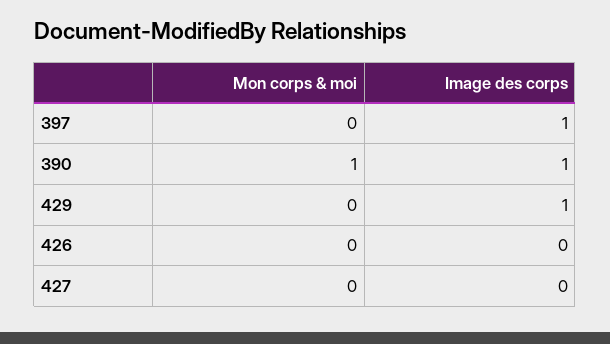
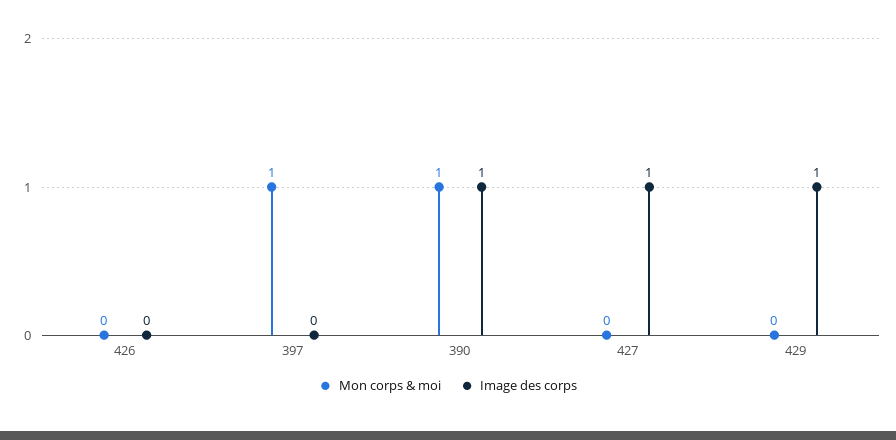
Mon corps & moi, 397: 0 -> 1
Image des corps, 397: 1 -> 0
Image des corps, 427: 0 -> 1

